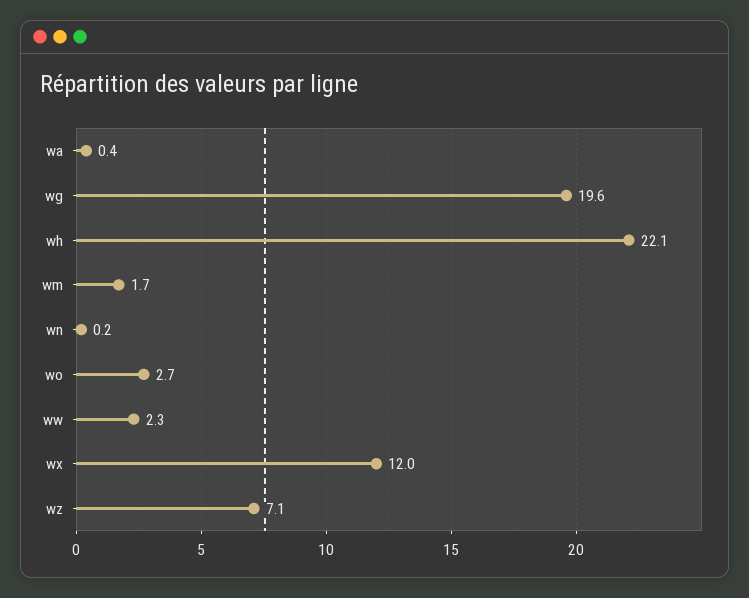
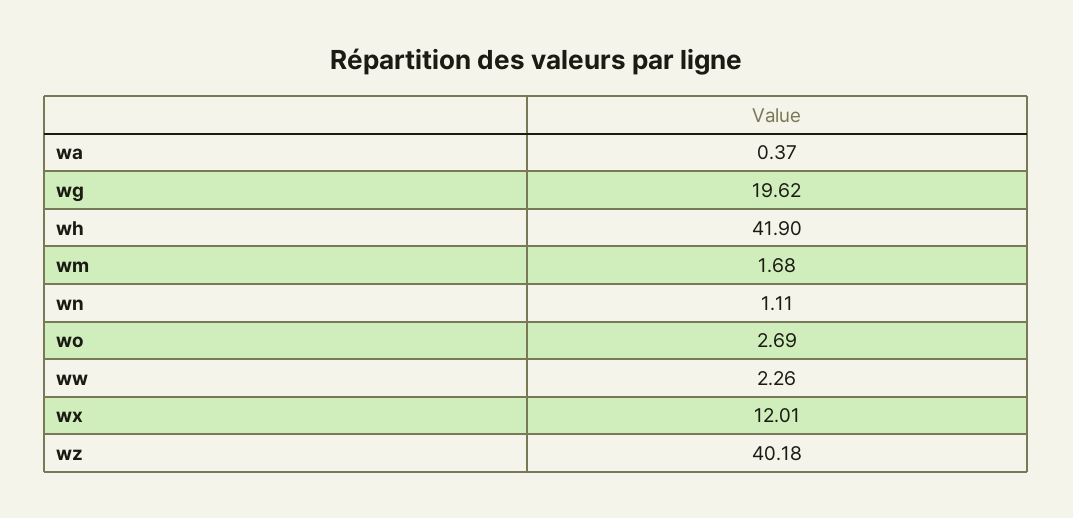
wh: 22.1 -> 41.9
wn: 0.2 -> 1.11
wz: 7.1 -> 40.18

